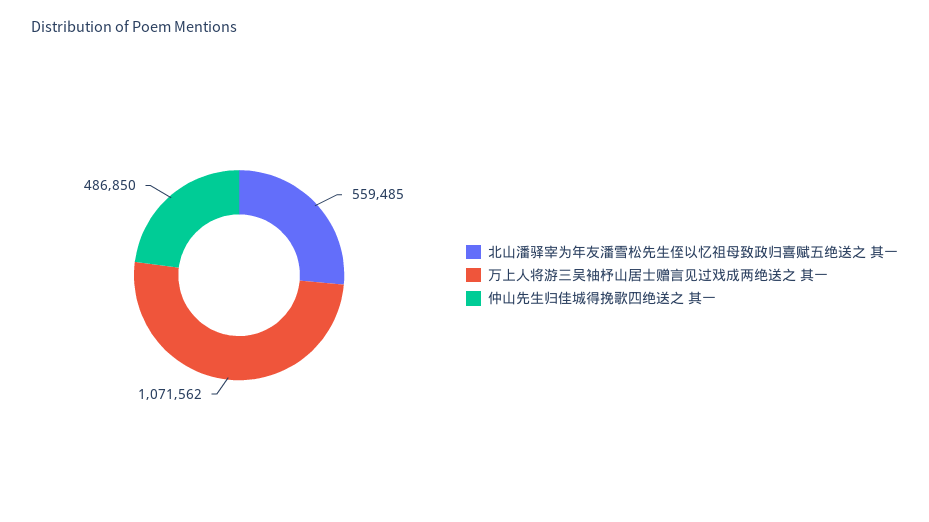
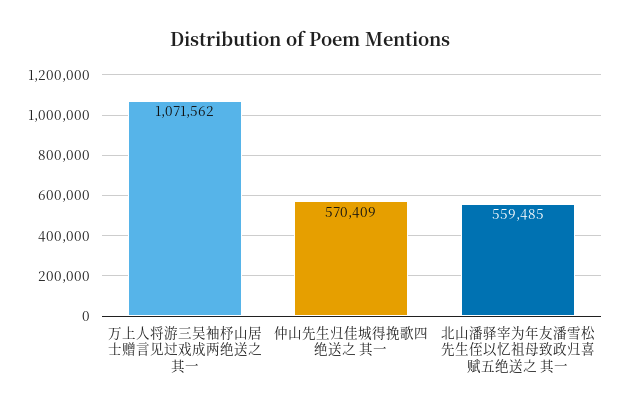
仲山先生归佳城得挽歌四绝送之 其一: 486850 -> 570409

